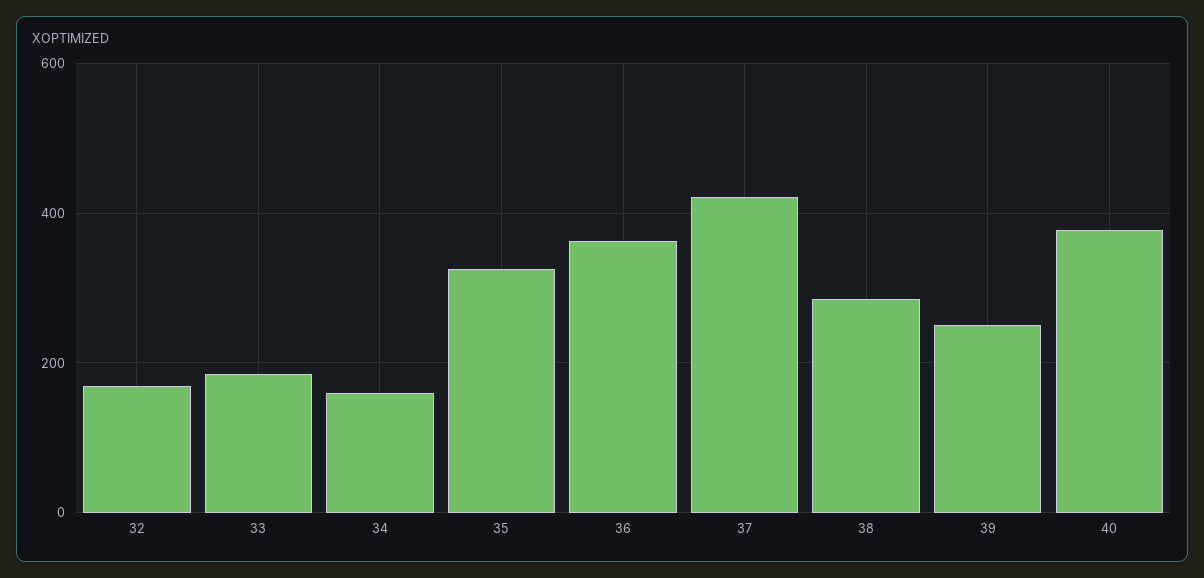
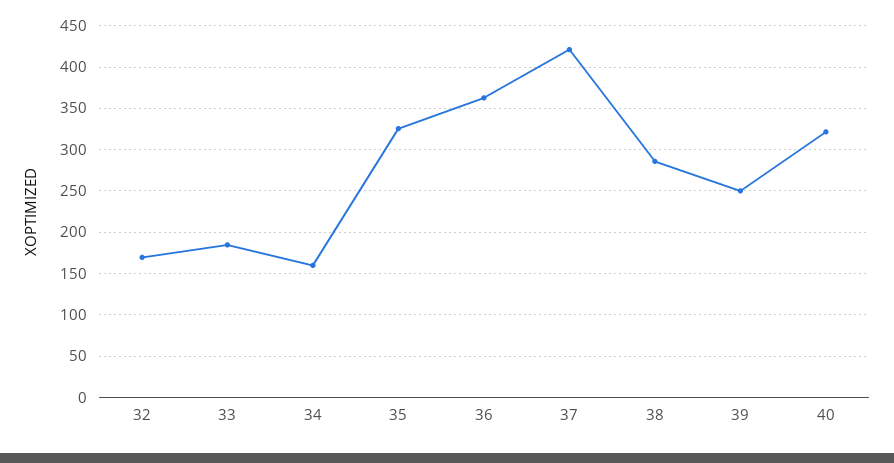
40: 380 -> 320

